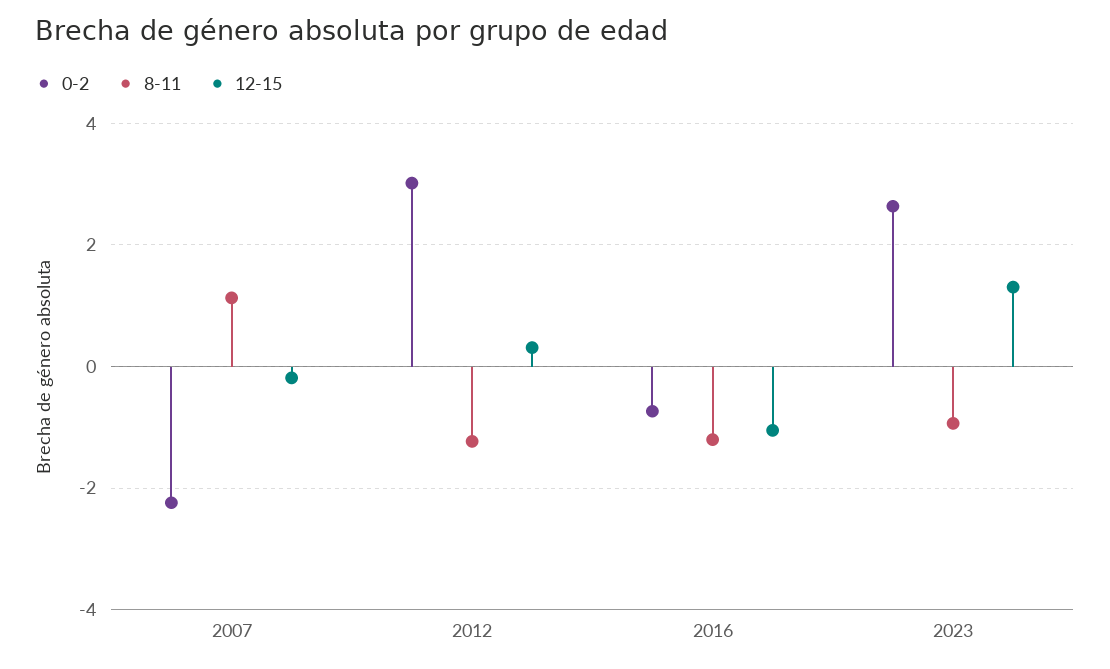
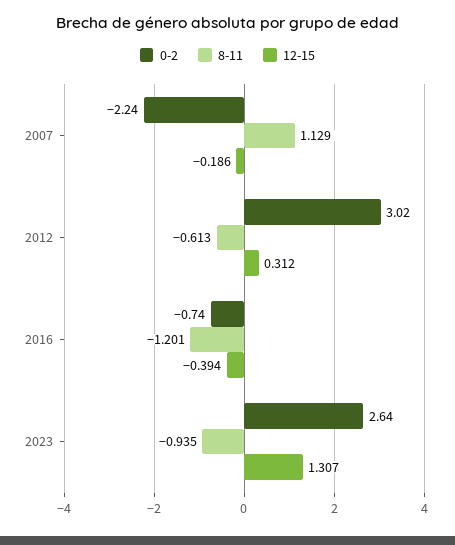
8-11, 2012: -1.2 -> -0.613
12-15, 2016: -1 -> -0.394

